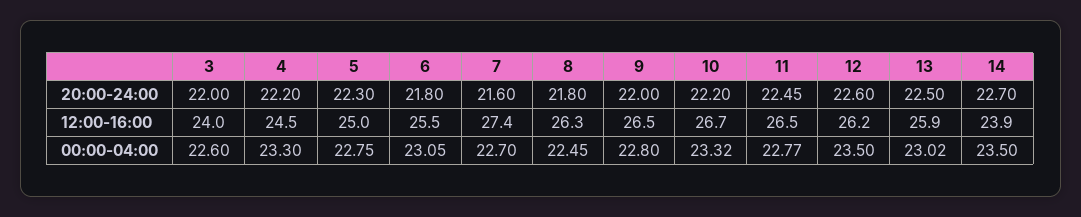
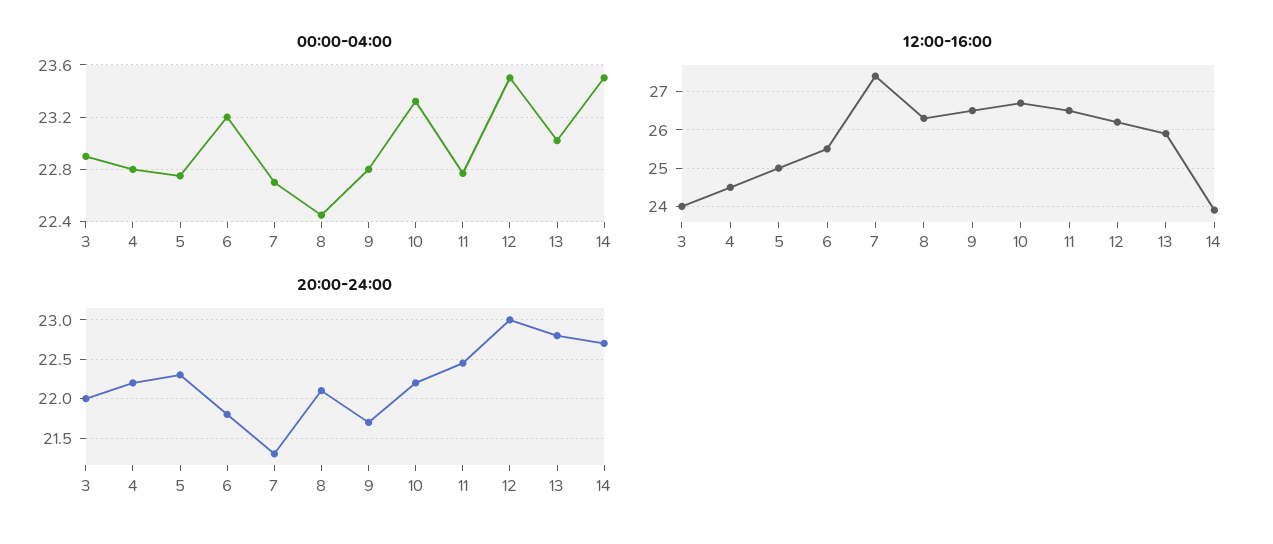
20:00-24:00, 7: 21.6 -> 21.3
20:00-24:00, 8: 21.8 -> 22.1
20:00-24:00, 9: 22 -> 21.7
20:00-24:00, 12: 22.6 -> 23
20:00-24:00, 13: 22.5 -> 22.8
00:00-04:00, 3: 22.6 -> 22.9
00:00-04:00, 4: 23.3 -> 22.8
00:00-04:00, 6: 23.05 -> 23.2

